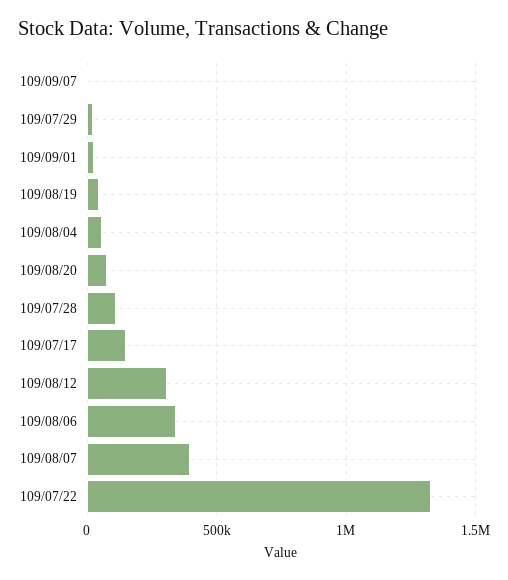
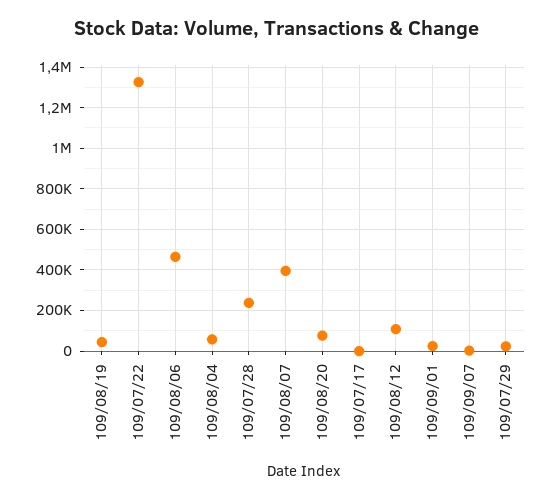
109/07/28: 100000 -> 250000
109/07/17: 150000 -> 0
109/08/12: 300000 -> 100000
109/08/06: 350000 -> 450000

